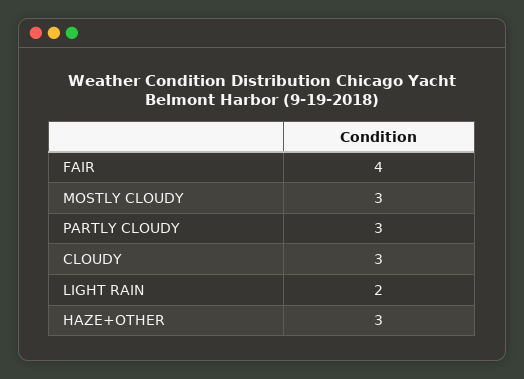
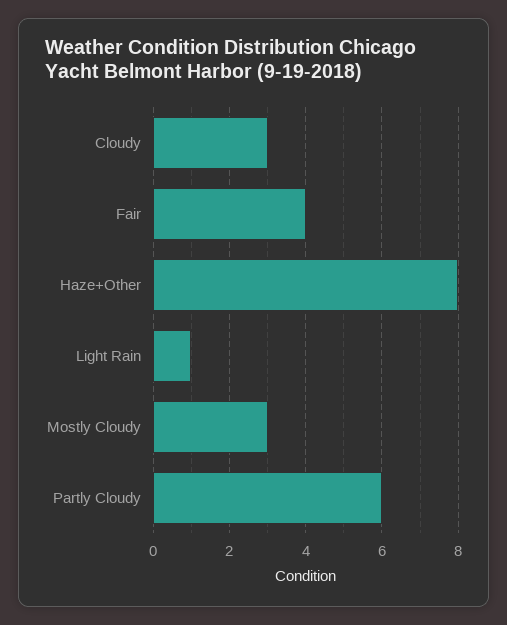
PARTLY CLOUDY: 3 -> 6
LIGHT RAIN: 2 -> 1
HAZE+OTHER: 3 -> 8

